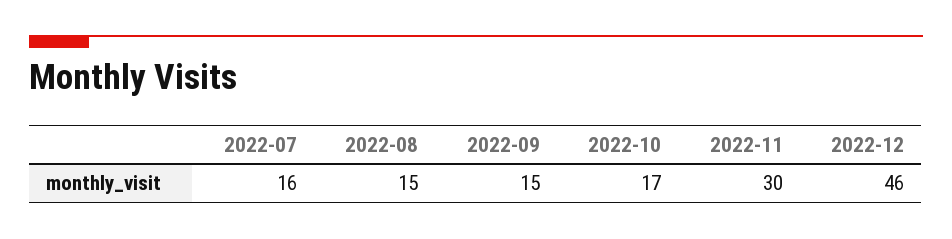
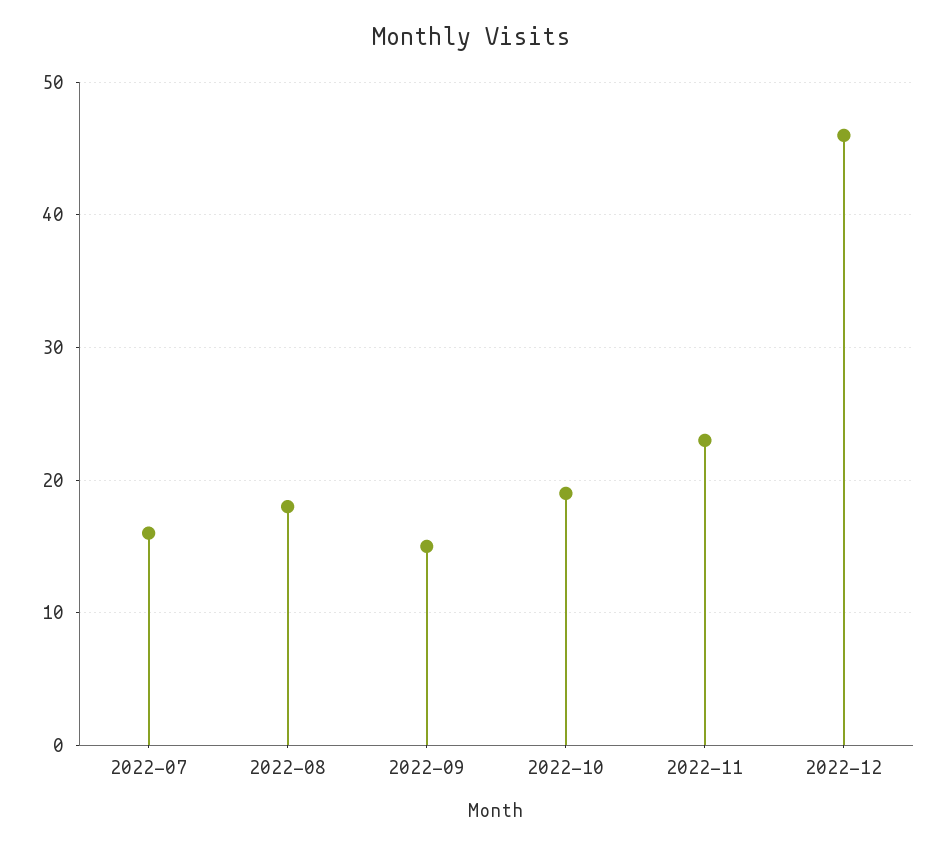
2022-08: 15 -> 18
2022-10: 17 -> 19
2022-11: 30 -> 23

